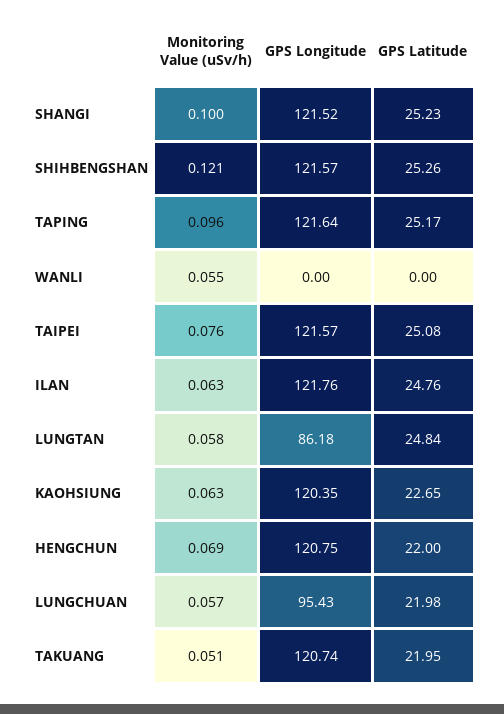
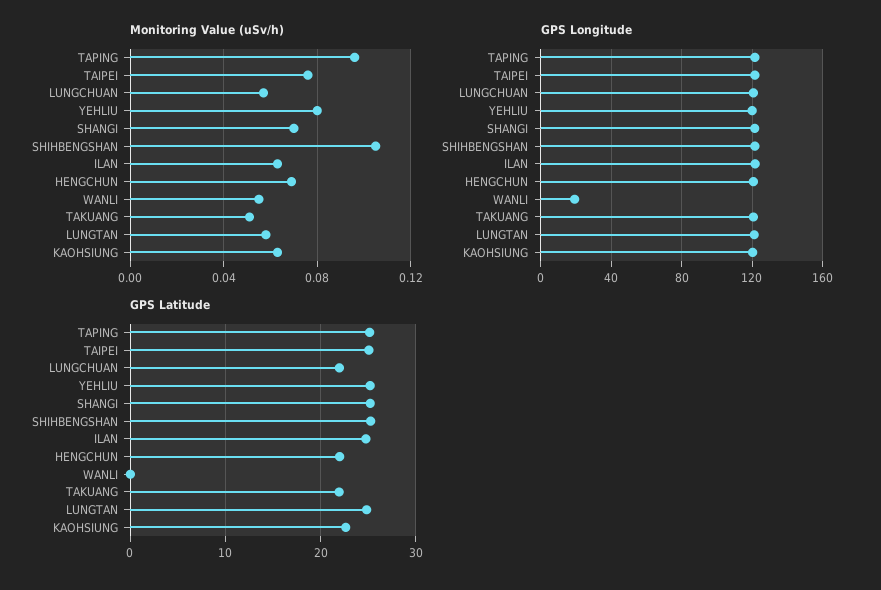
Monitoring Value (uSv/h), SHANGI: 0.1 -> 0.07
Monitoring Value (uSv/h), SHIHBENGSHAN: 0.121 -> 0.105
GPS Longitude, WANLI: 0 -> 20
GPS Longitude, LUNGTAN: 86.18 -> 120
GPS Longitude, LUNGCHUAN: 95.43 -> 120
Monitoring Value (uSv/h), YEHLIU: none -> 0.08
GPS Longitude, YEHLIU: none -> 120
GPS Latitude, YEHLIU: none -> 25

